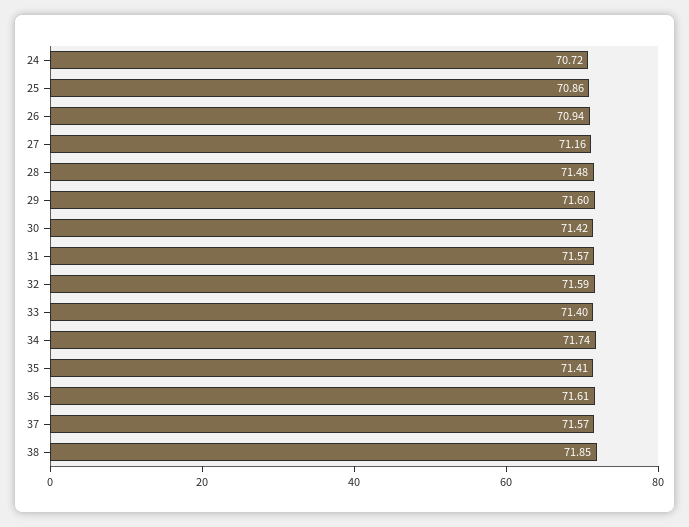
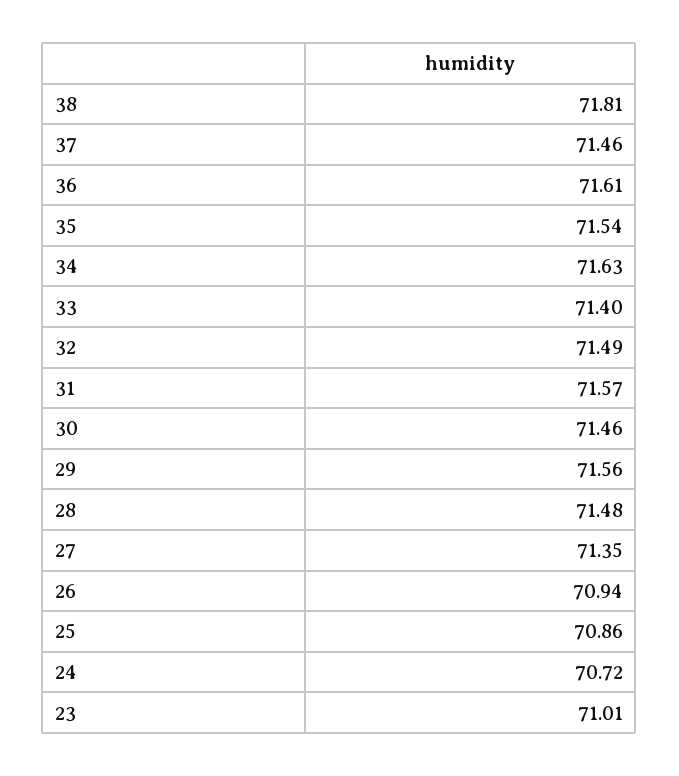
27: 71.16 -> 71.35
29: 71.6 -> 71.56
30: 71.42 -> 71.46
32: 71.59 -> 71.49
34: 71.74 -> 71.63
35: 71.41 -> 71.54
37: 71.57 -> 71.46
38: 71.85 -> 71.81
23: none -> 71.01

